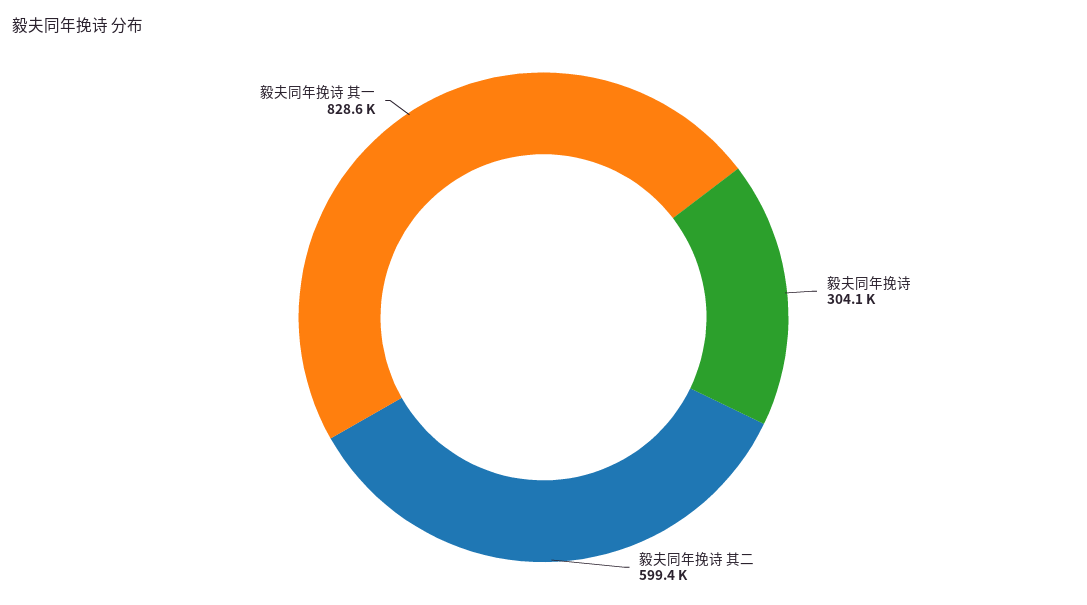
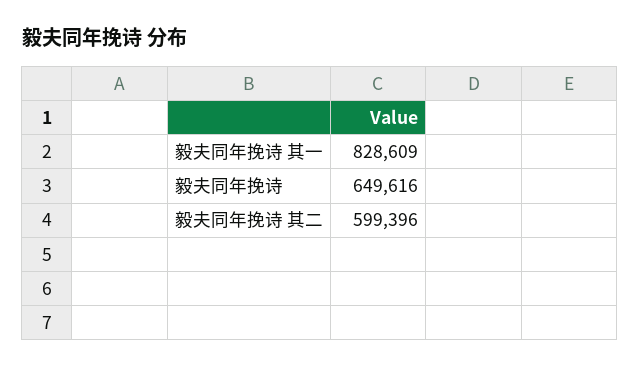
毅夫同年挽诗: 304100 -> 649616

